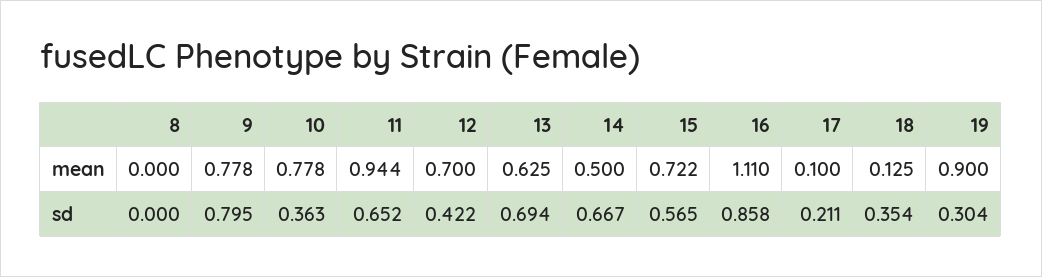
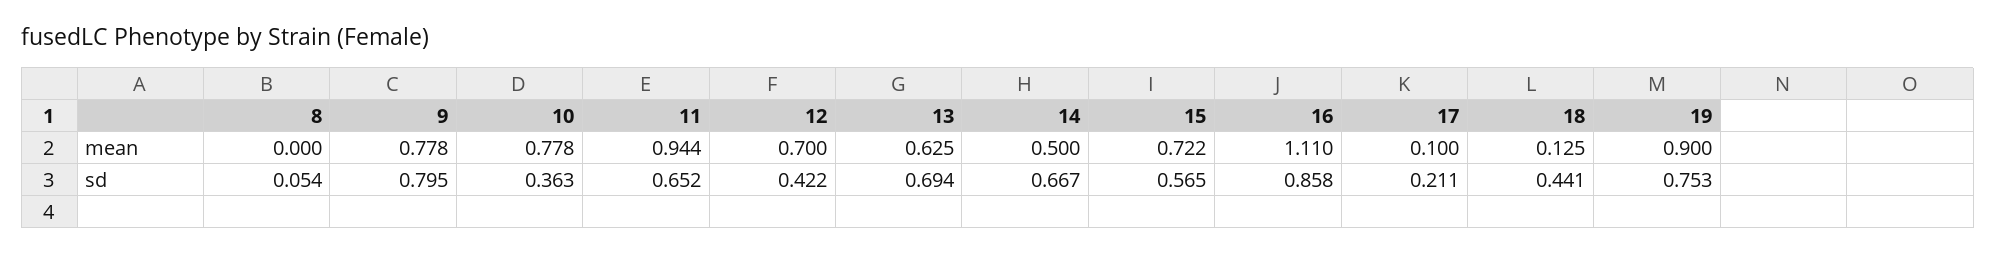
8, sd: 0 -> 0.054
18, sd: 0.354 -> 0.441
19, sd: 0.304 -> 0.753

